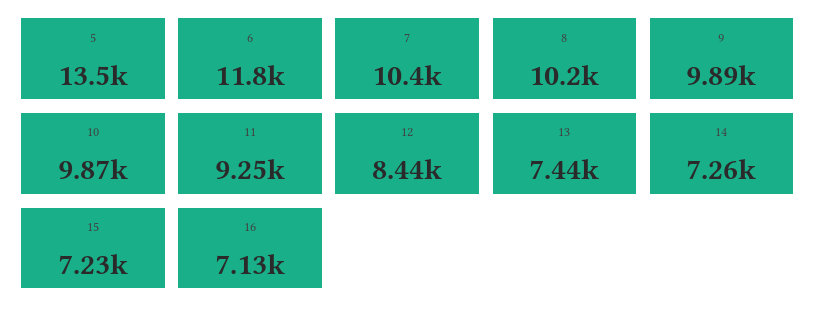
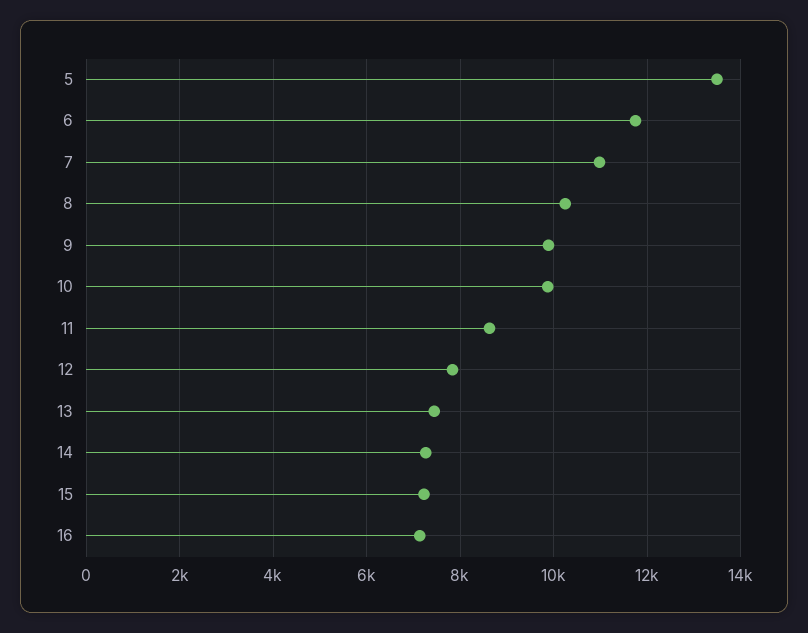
7: 10400 -> 11000
11: 9250 -> 8600
12: 8440 -> 7800

